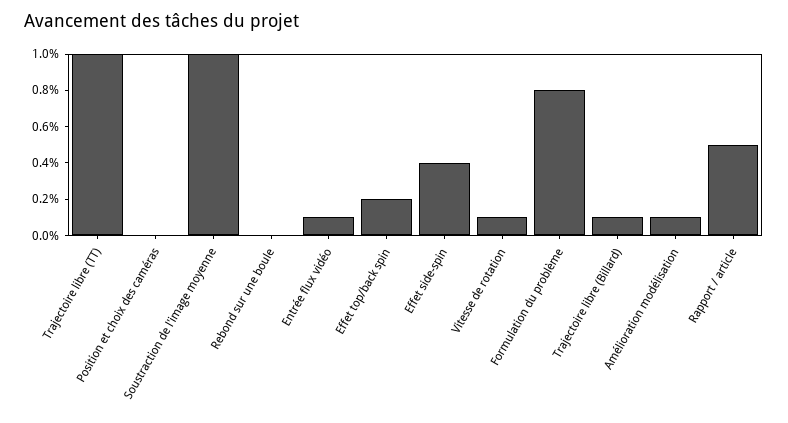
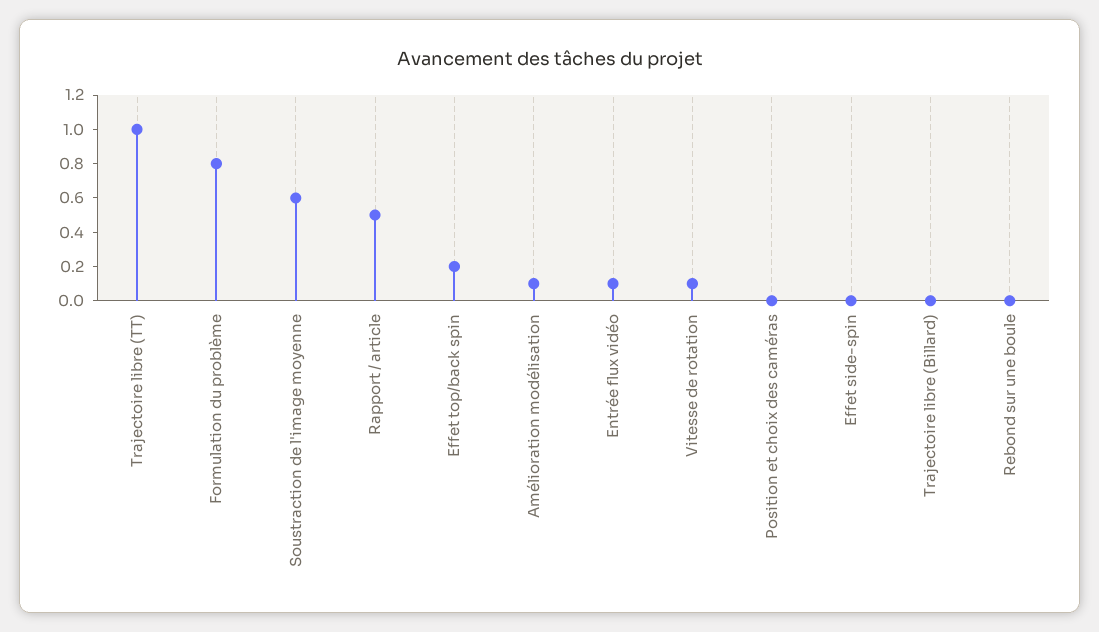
Soustraction de l'image moyenne: 1 -> 0.6
Effet side-spin: 0.4 -> 0
Trajectoire libre (Billard): 0.1 -> 0

